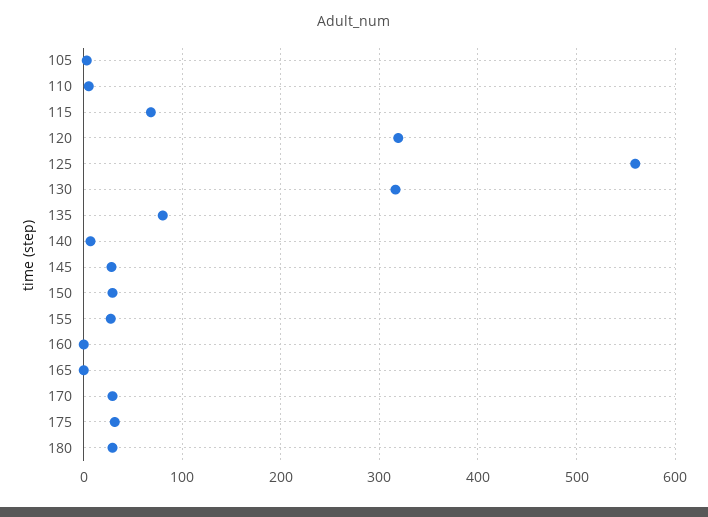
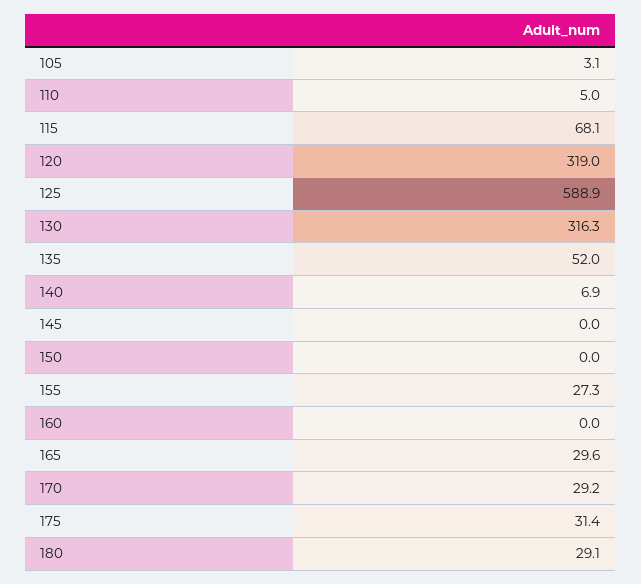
125: 560 -> 588.9
135: 80 -> 52
145: 30 -> 0
150: 30 -> 0
165: 0 -> 29.6

